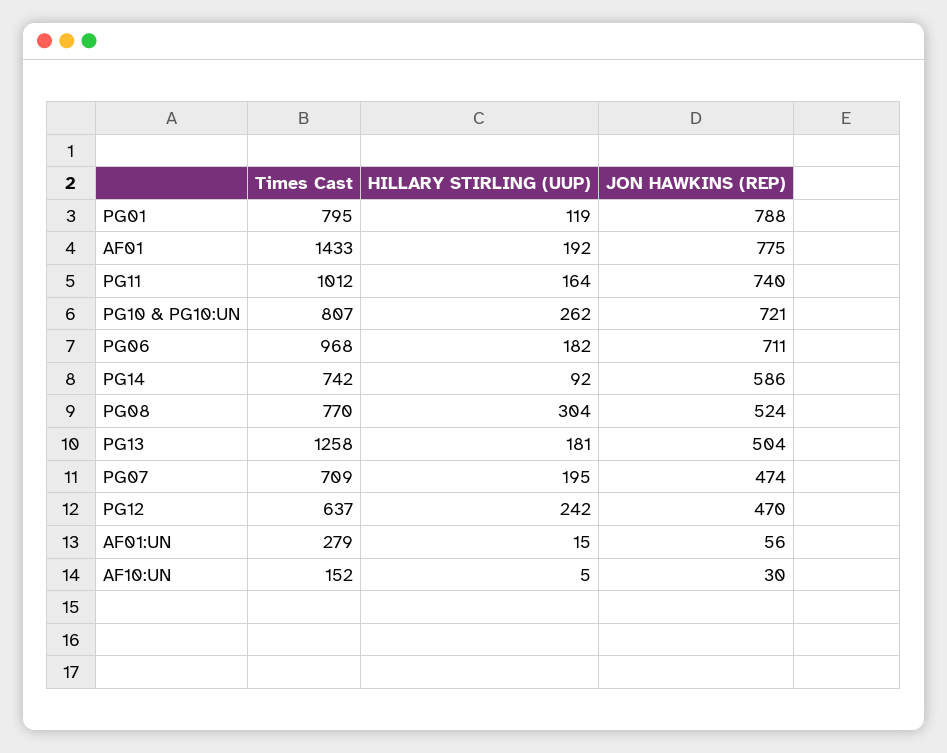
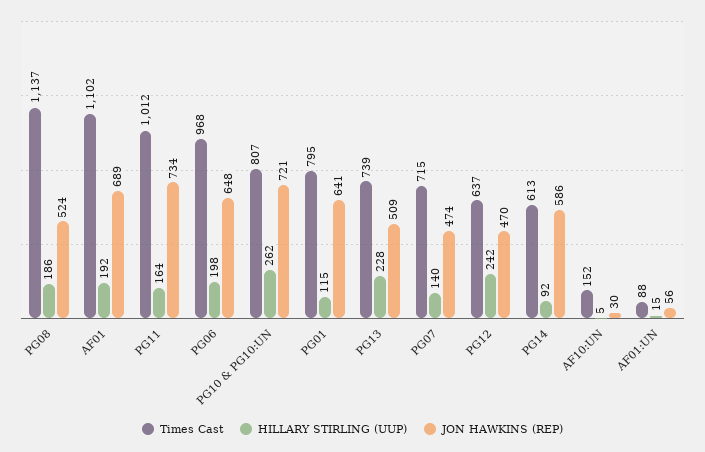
HILLARY STIRLING (UUP), PG01: 119 -> 115
JON HAWKINS (REP), PG01: 788 -> 641
Times Cast, AF01: 1433 -> 1102
JON HAWKINS (REP), AF01: 775 -> 689
JON HAWKINS (REP), PG11: 740 -> 734
HILLARY STIRLING (UUP), PG06: 182 -> 198
JON HAWKINS (REP), PG06: 711 -> 648
Times Cast, PG14: 742 -> 613
Times Cast, PG08: 770 -> 1137
HILLARY STIRLING (UUP), PG08: 304 -> 186
Times Cast, PG13: 1258 -> 739
HILLARY STIRLING (UUP), PG13: 181 -> 228
JON HAWKINS (REP), PG13: 504 -> 509
Times Cast, PG07: 709 -> 715
HILLARY STIRLING (UUP), PG07: 195 -> 140
Times Cast, AF01:UN: 279 -> 88

